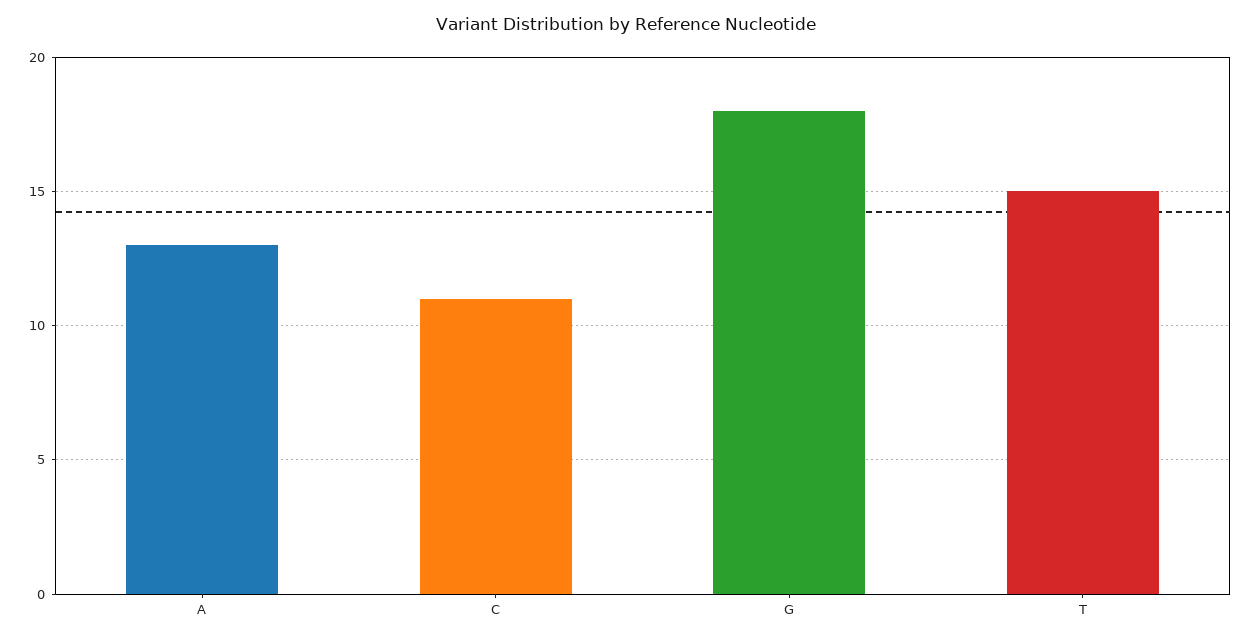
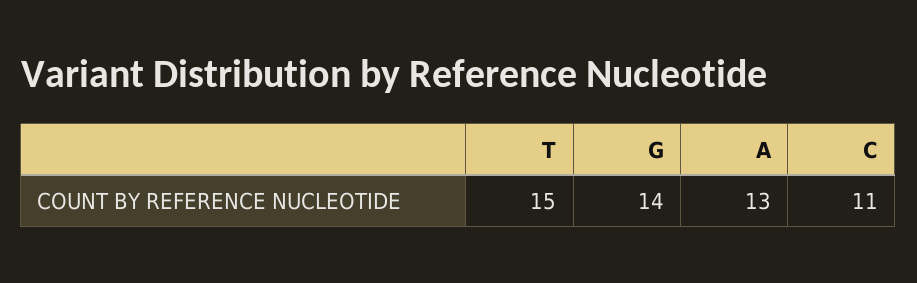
G: 18 -> 14

